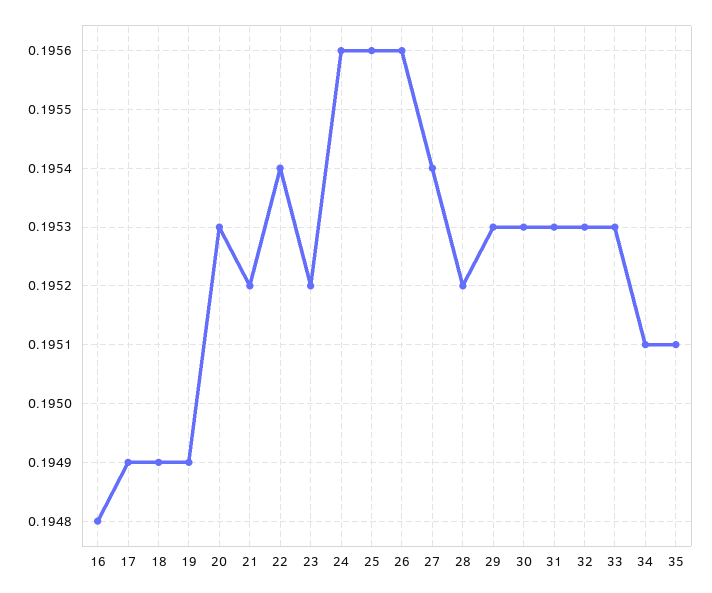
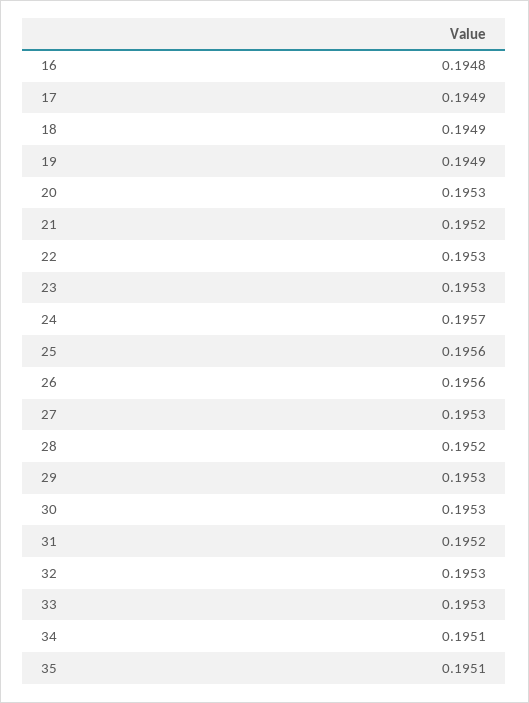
22: 0.1954 -> 0.1953
23: 0.1952 -> 0.1953
24: 0.1956 -> 0.1957
27: 0.1954 -> 0.1953
31: 0.1953 -> 0.1952

